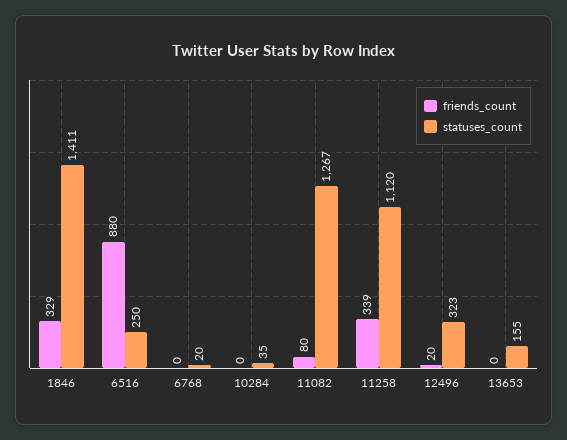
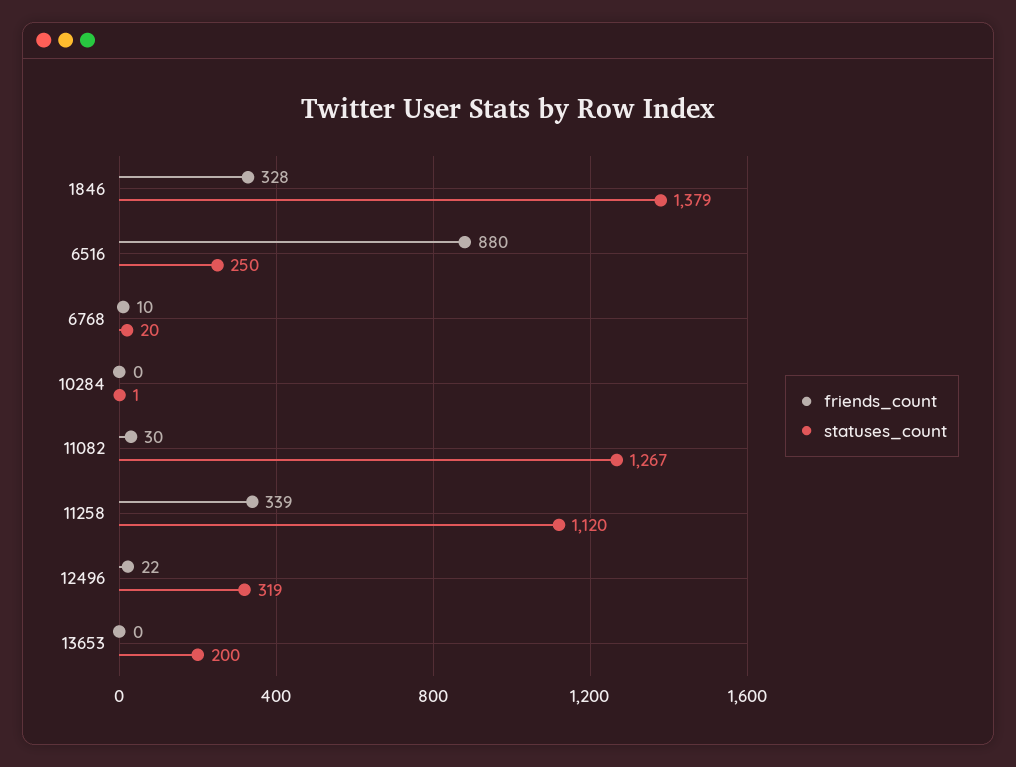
friends_count, 1846: 329 -> 328
statuses_count, 1846: 1411 -> 1379
friends_count, 6768: 0 -> 10
statuses_count, 10284: 35 -> 1
friends_count, 11082: 80 -> 30
friends_count, 12496: 20 -> 22
statuses_count, 12496: 323 -> 319
statuses_count, 13653: 155 -> 200

